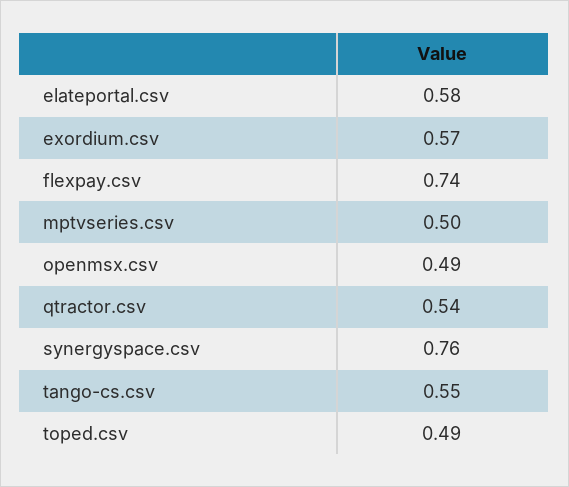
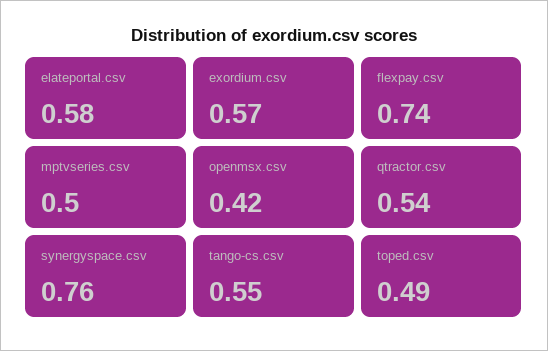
openmsx.csv: 0.49 -> 0.42

